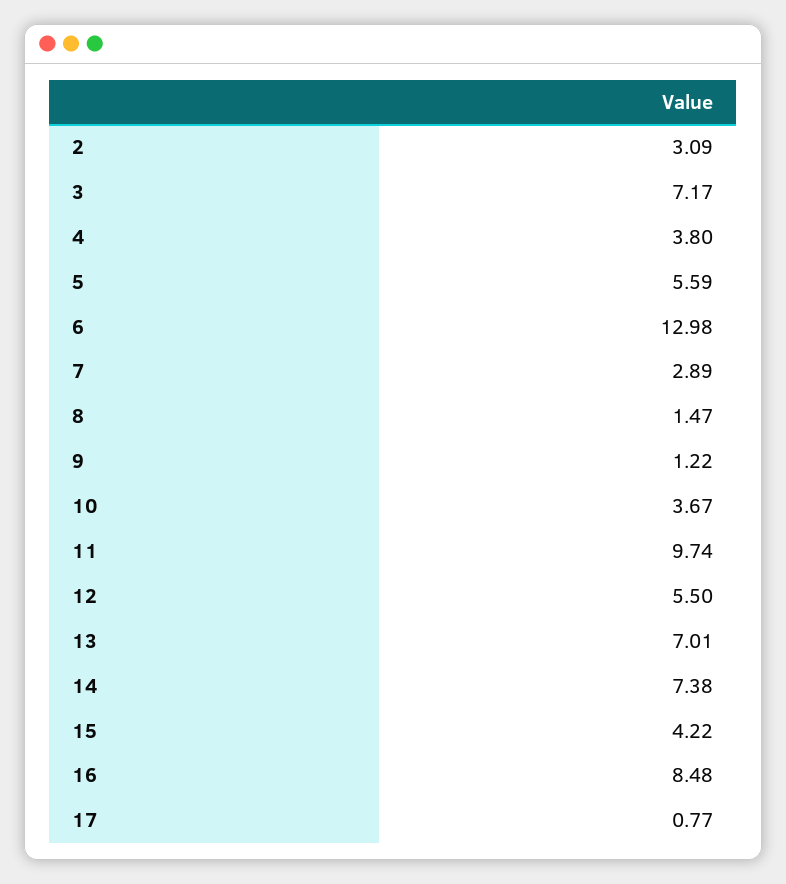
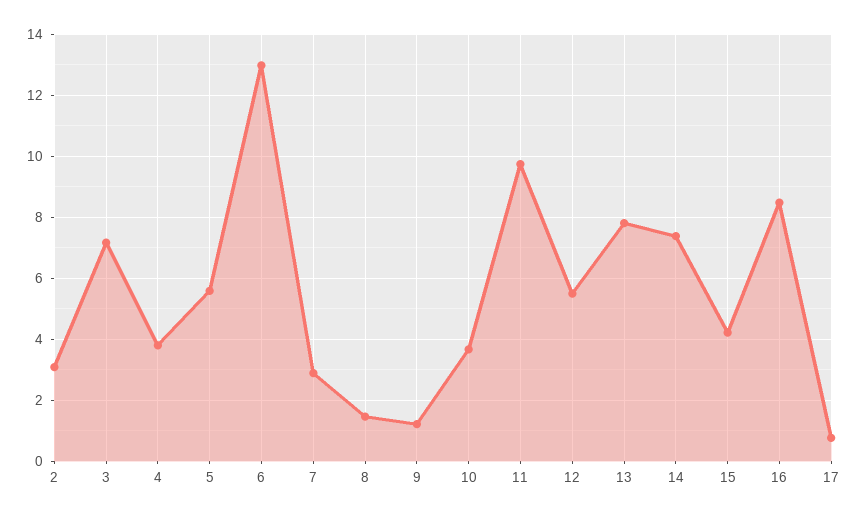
13: 7.01 -> 7.8

